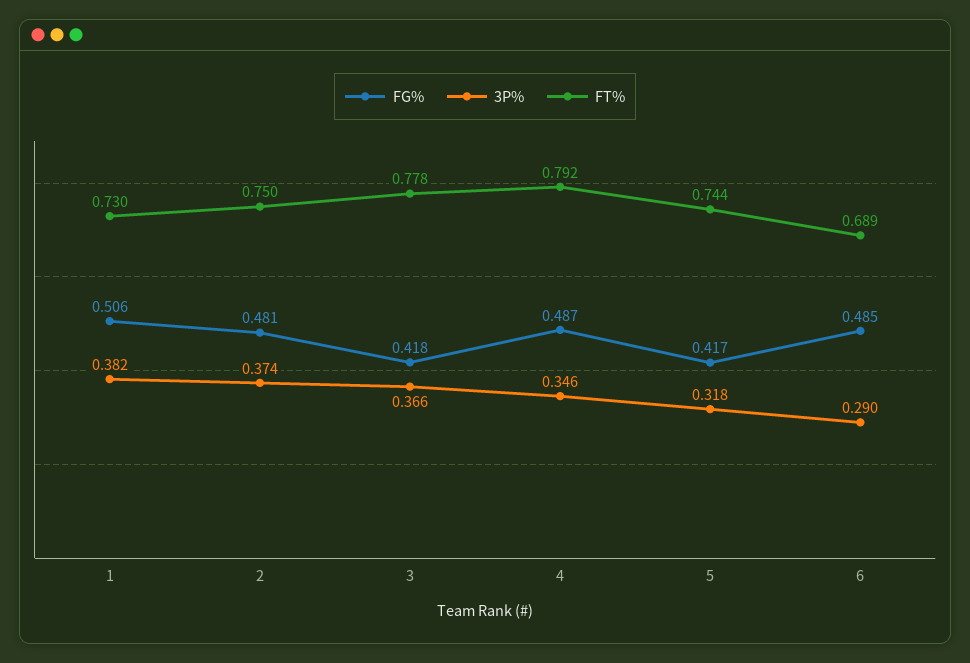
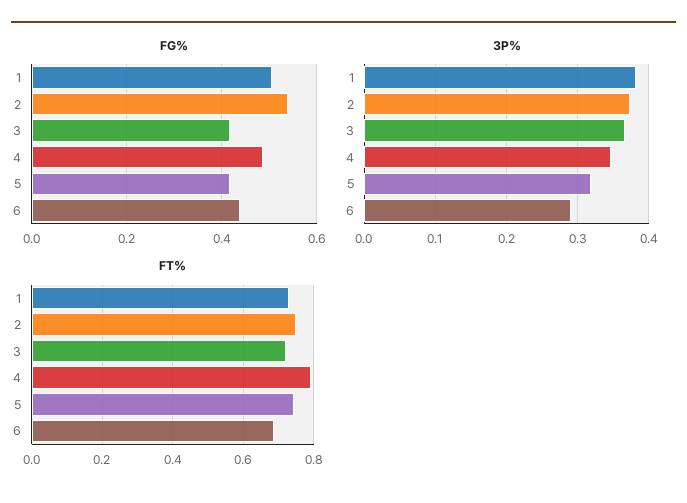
FG%, 2: 0.481 -> 0.54
FT%, 3: 0.778 -> 0.72
FG%, 6: 0.485 -> 0.44

